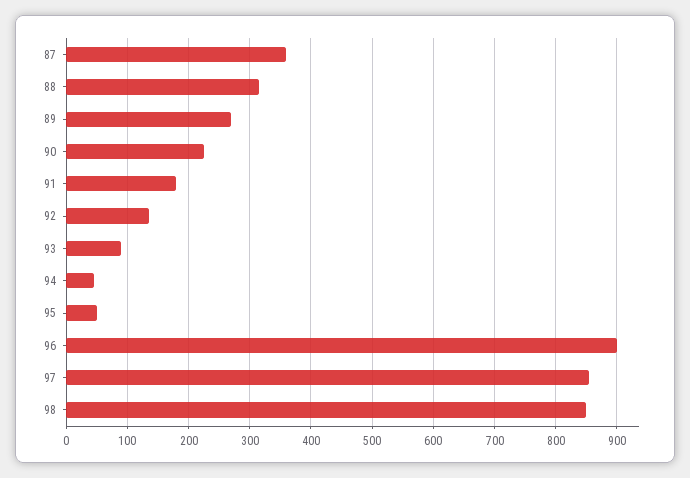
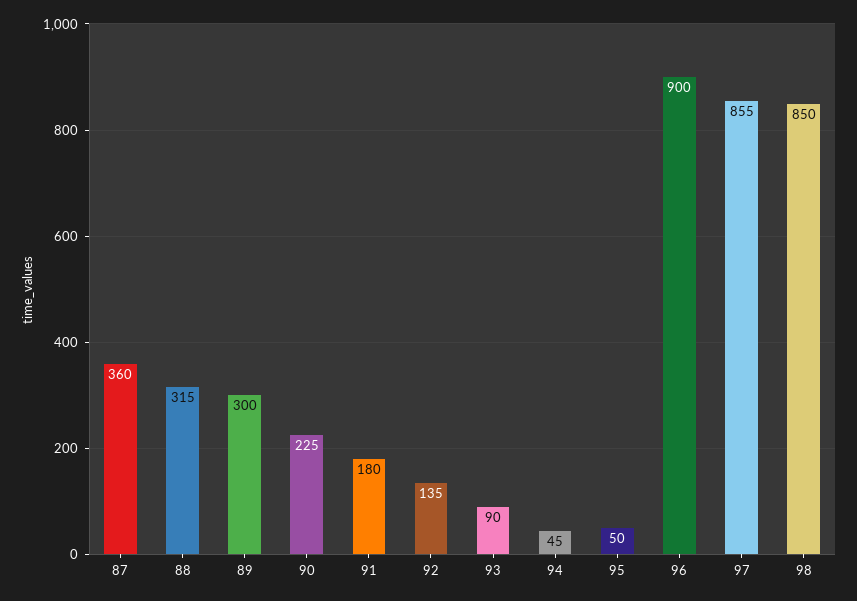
89: 270 -> 300

